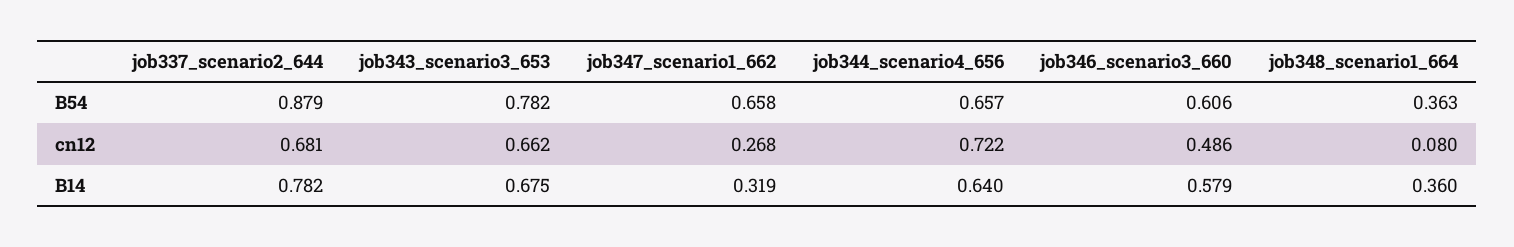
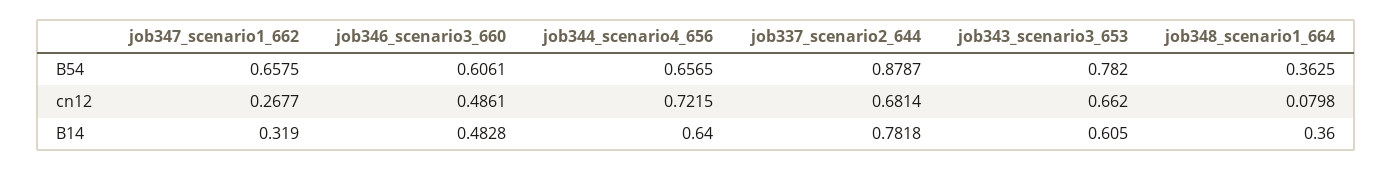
job343_scenario3_653, B14: 0.675 -> 0.605
job346_scenario3_660, B14: 0.579 -> 0.4828

